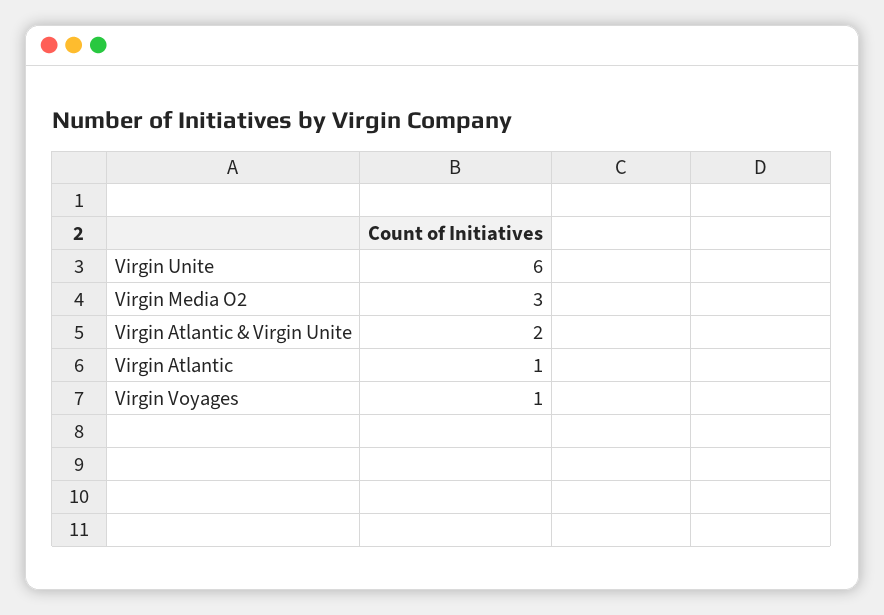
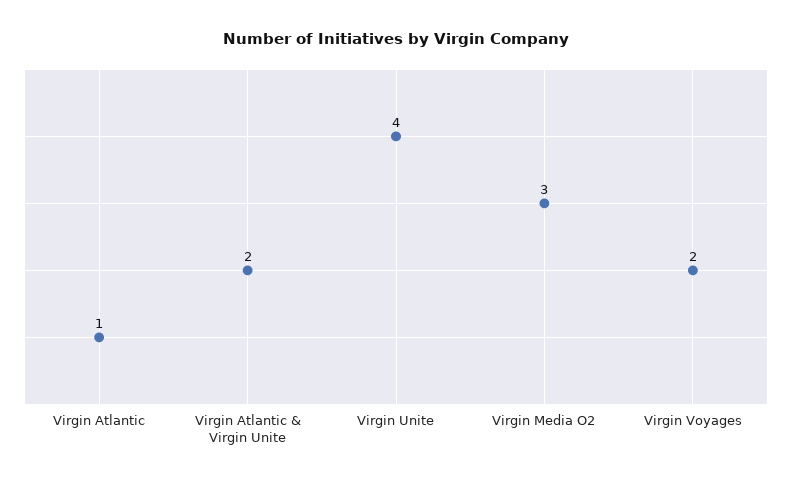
Virgin Unite: 6 -> 4
Virgin Voyages: 1 -> 2

